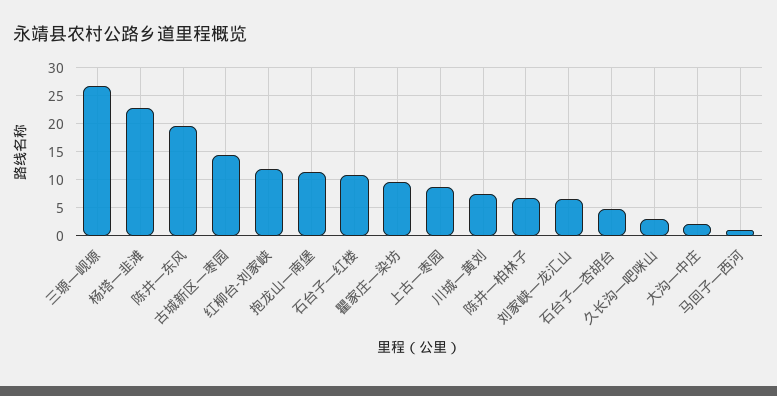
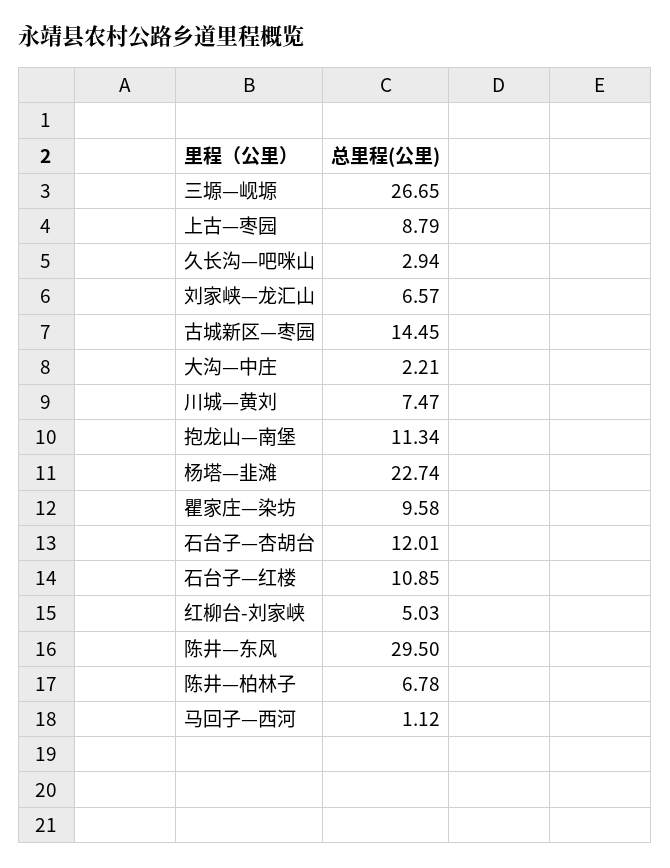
陈井—东风: 20 -> 29.5
红柳台-刘家峡: 12.5 -> 5.03
石台子—杏胡台: 5 -> 12.01

